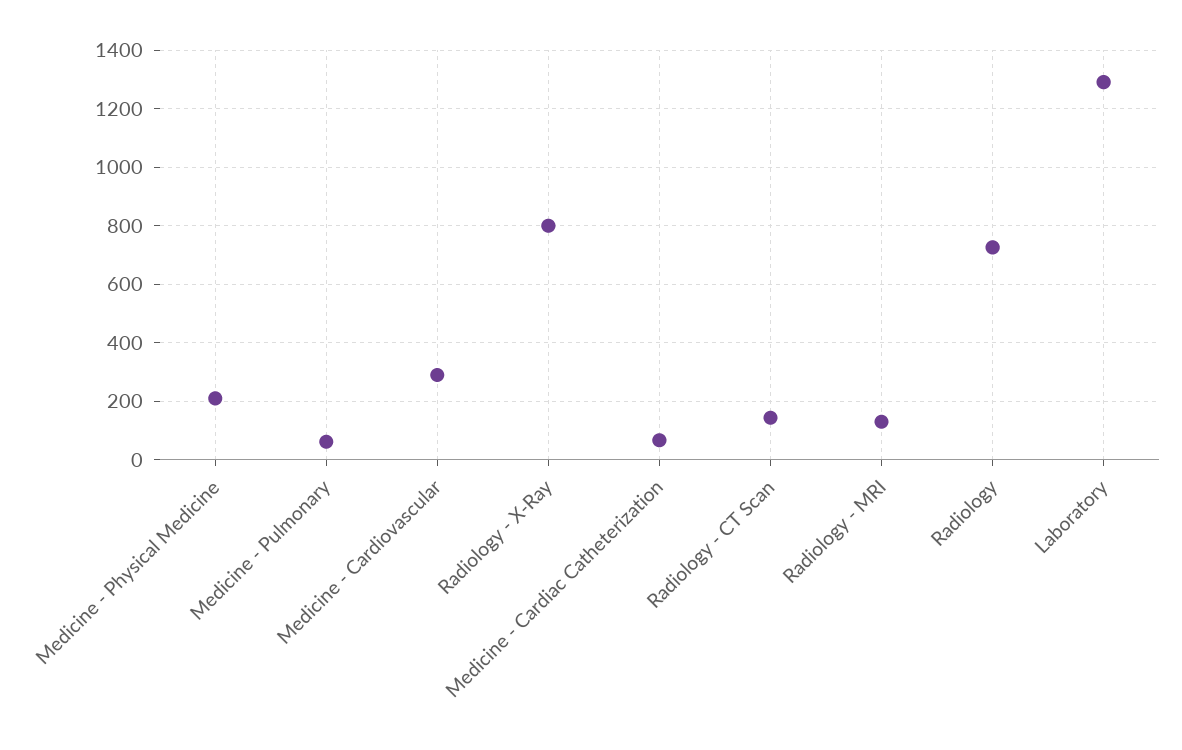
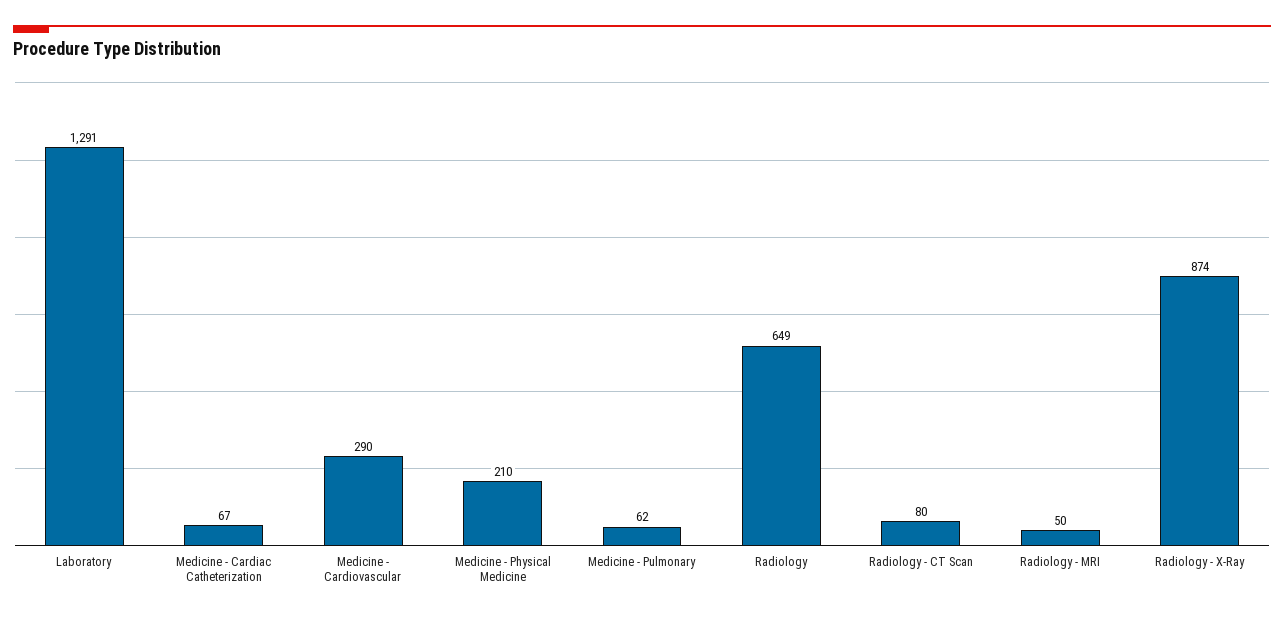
Radiology - X-Ray: 800 -> 874
Radiology - CT Scan: 150 -> 80
Radiology - MRI: 125 -> 50
Radiology: 725 -> 649

